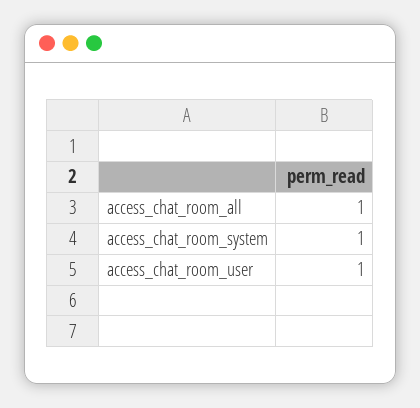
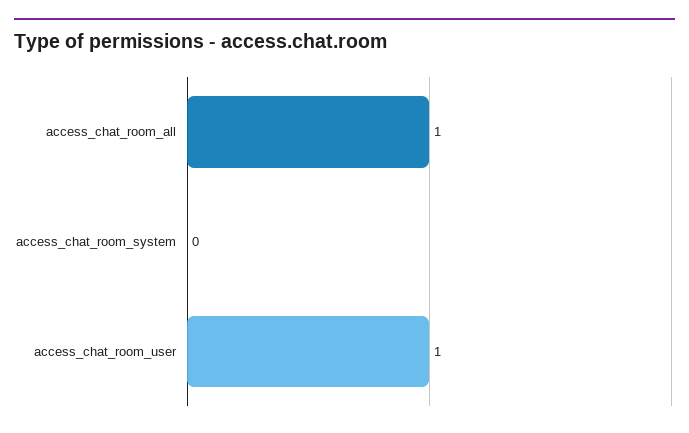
access_chat_room_system: 1 -> 0

